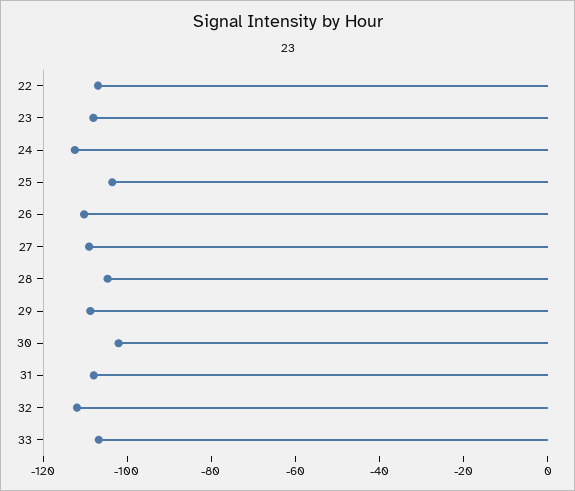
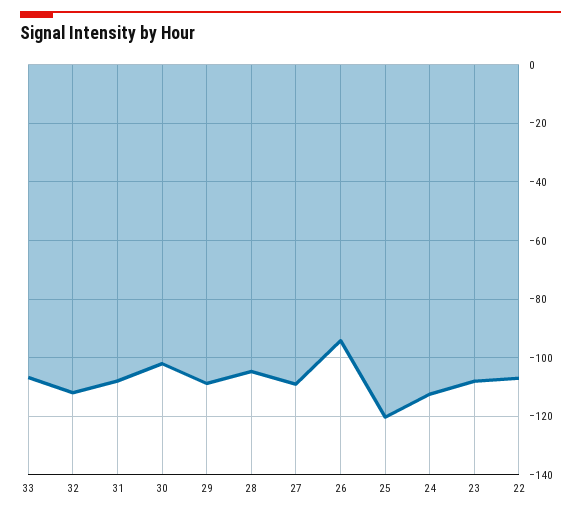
25: -105 -> -120
26: -110 -> -95

